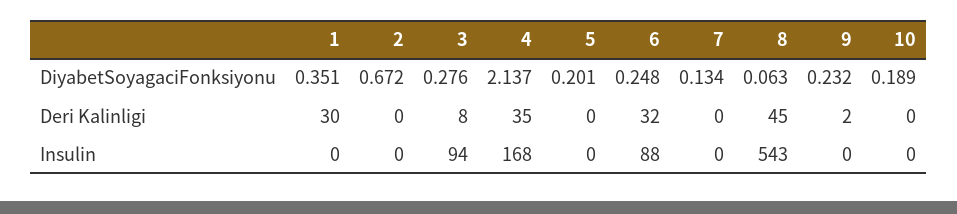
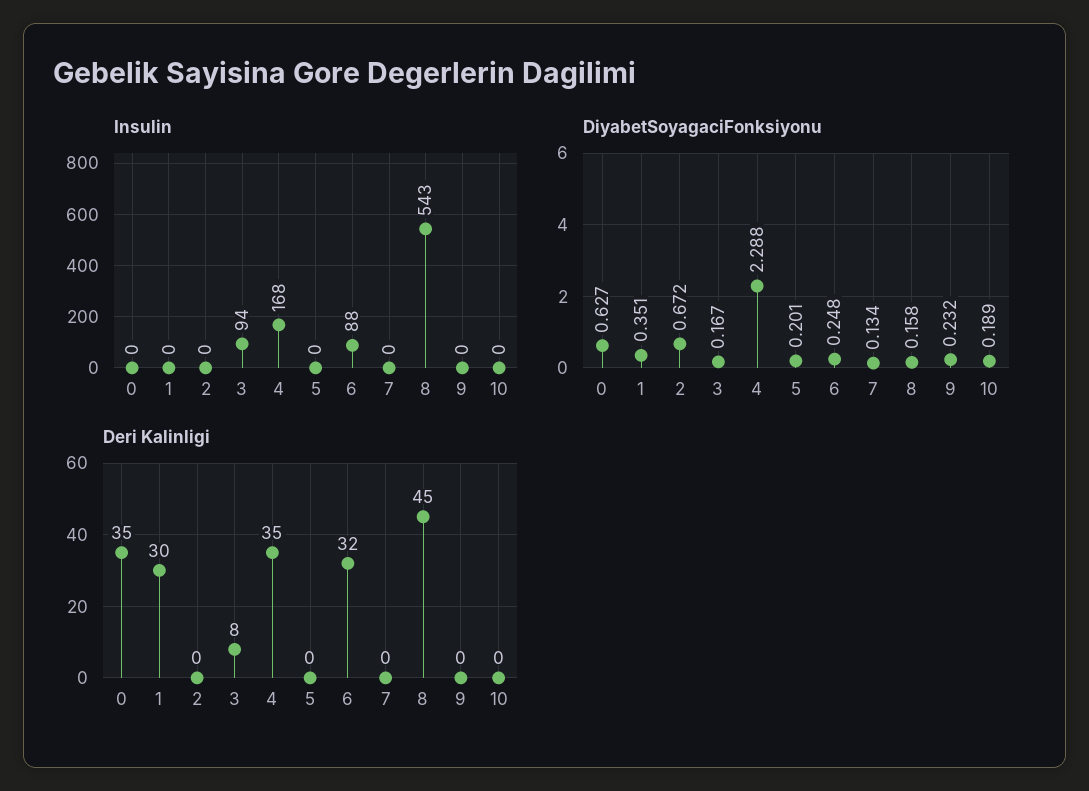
DiyabetSoyagaciFonksiyonu, 3: 0.276 -> 0.167
DiyabetSoyagaciFonksiyonu, 4: 2.137 -> 2.288
DiyabetSoyagaciFonksiyonu, 8: 0.063 -> 0.158
Deri Kalinligi, 9: 2 -> 0
Insulin, 0: none -> 0
DiyabetSoyagaciFonksiyonu, 0: none -> 0.627
Deri Kalinligi, 0: none -> 35

